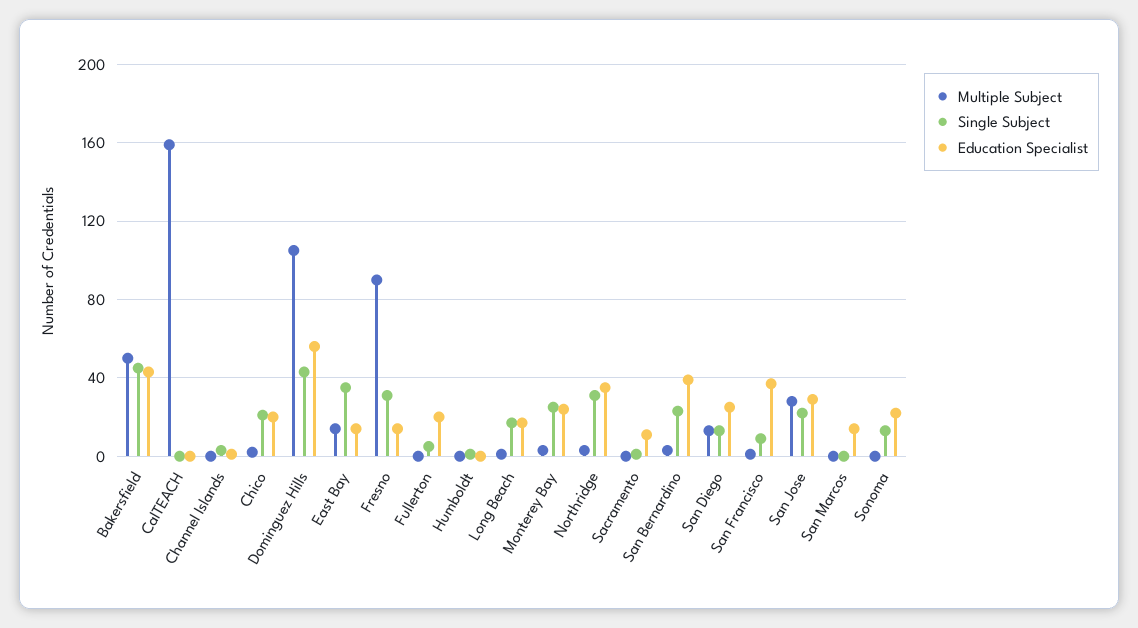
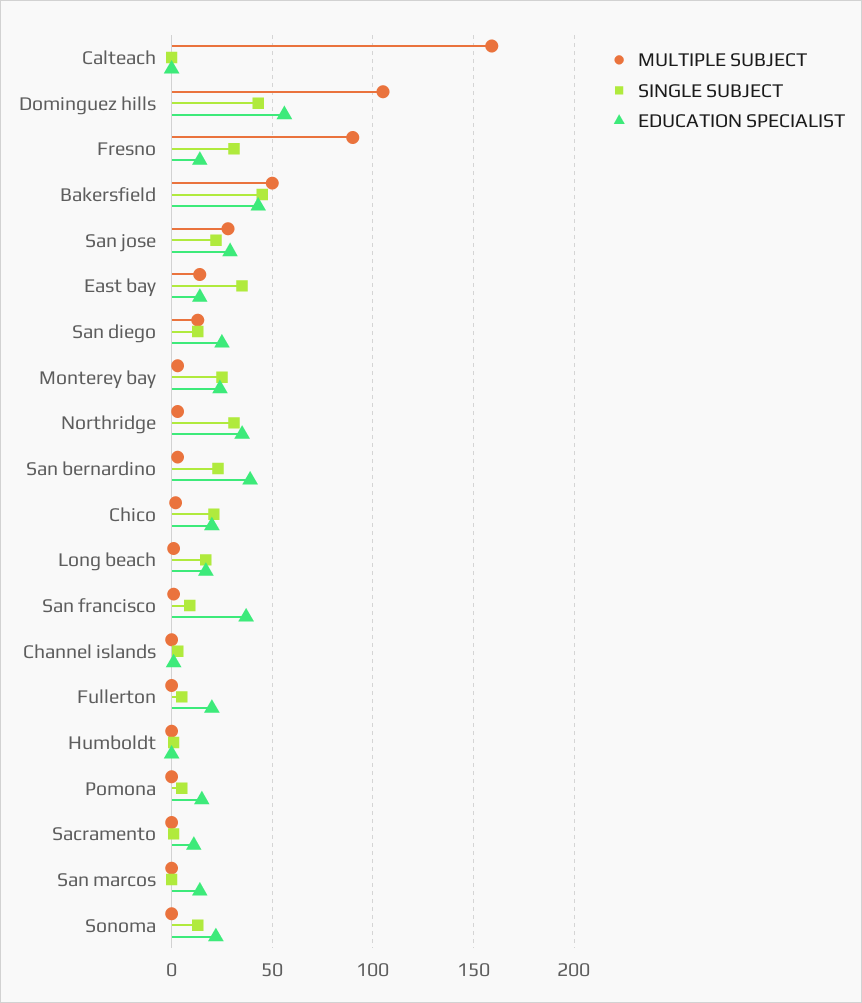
Multiple Subject, Pomona: none -> 0
Single Subject, Pomona: none -> 5
Education Specialist, Pomona: none -> 15

